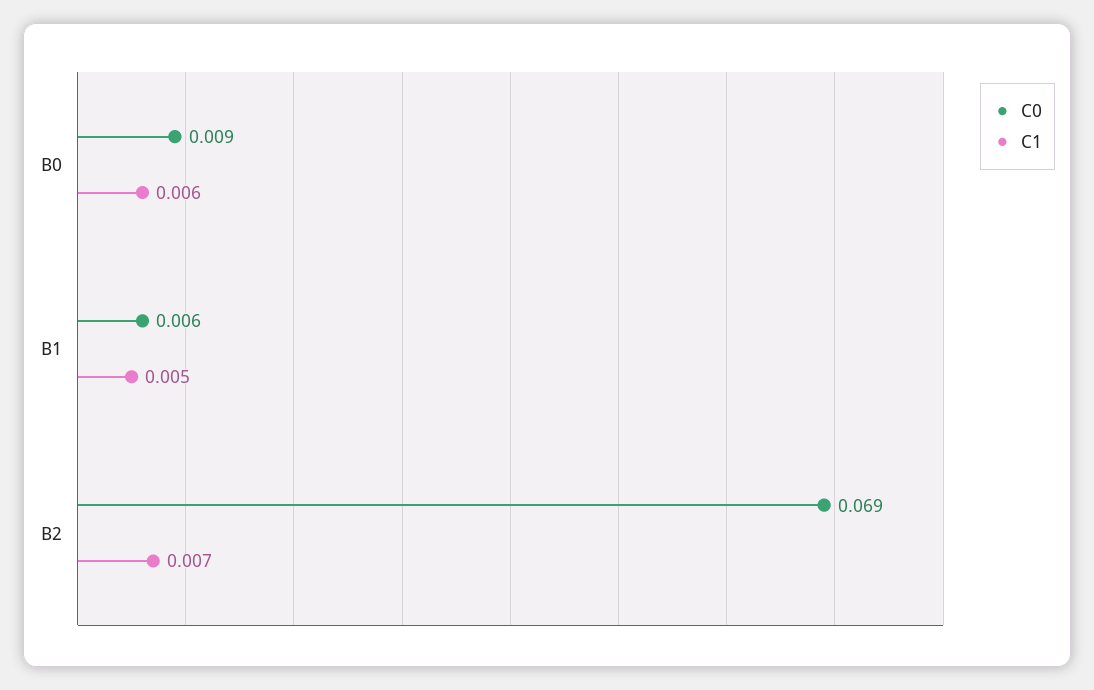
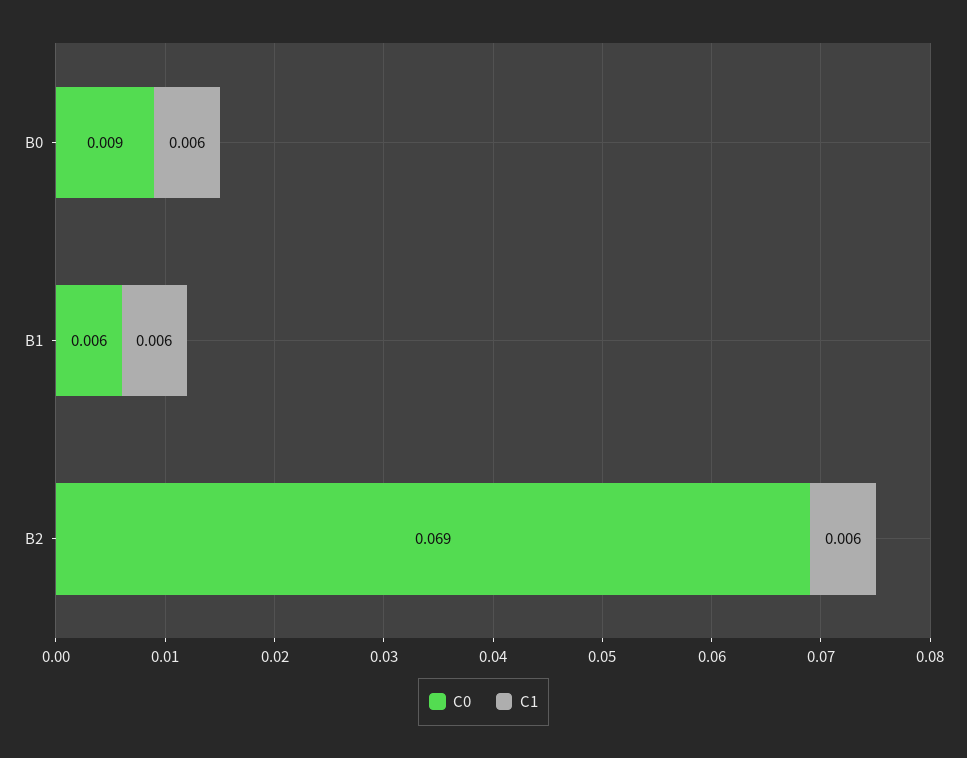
C1, B1: 0.005 -> 0.006
C1, B2: 0.007 -> 0.006

